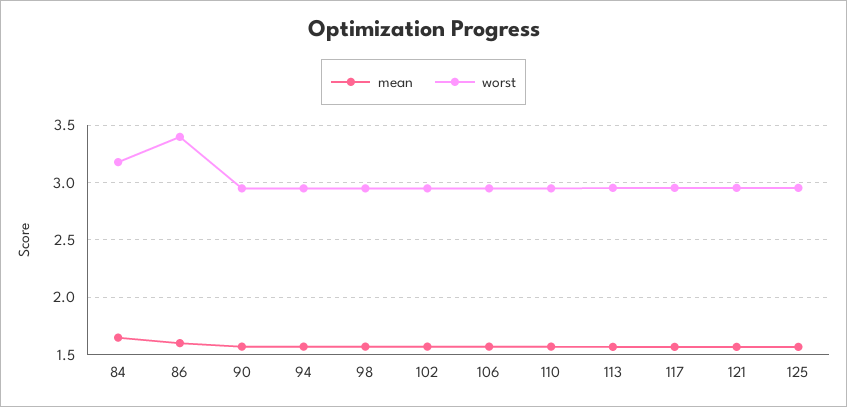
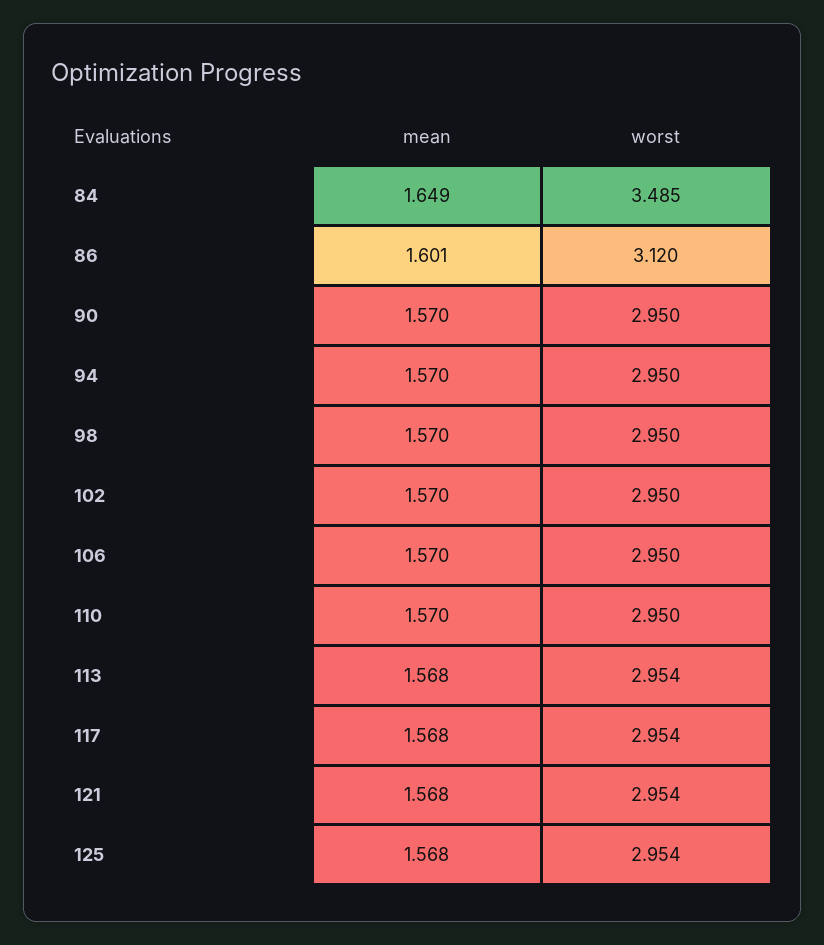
worst, 84: 3.2 -> 3.485
worst, 86: 3.4 -> 3.12

